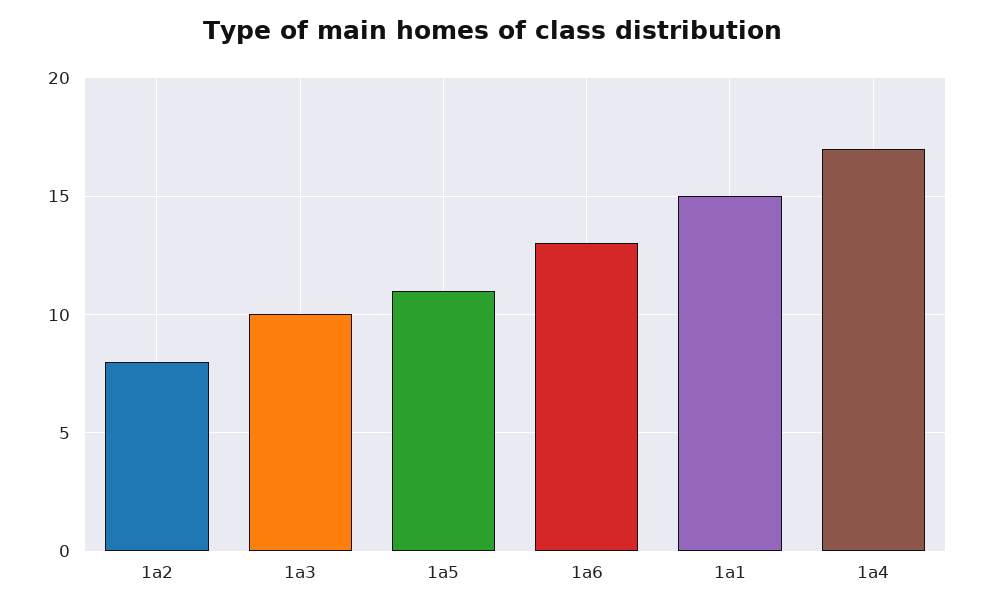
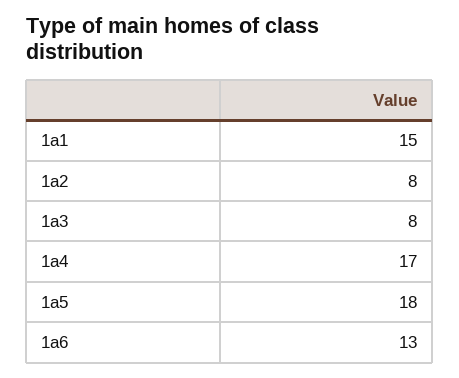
1a3: 10 -> 8
1a5: 11 -> 18

